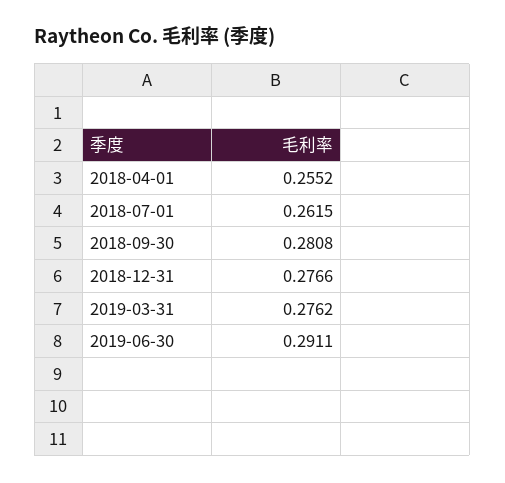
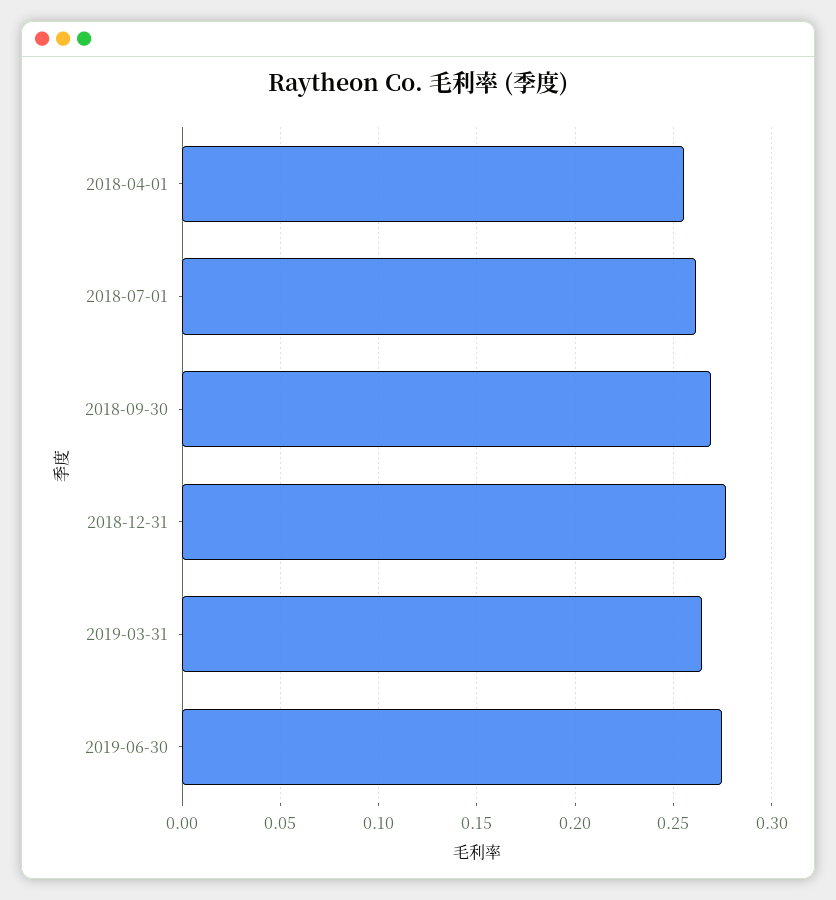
2018-09-30: 0.2808 -> 0.27
2019-03-31: 0.2762 -> 0.265
2019-06-30: 0.2911 -> 0.275

